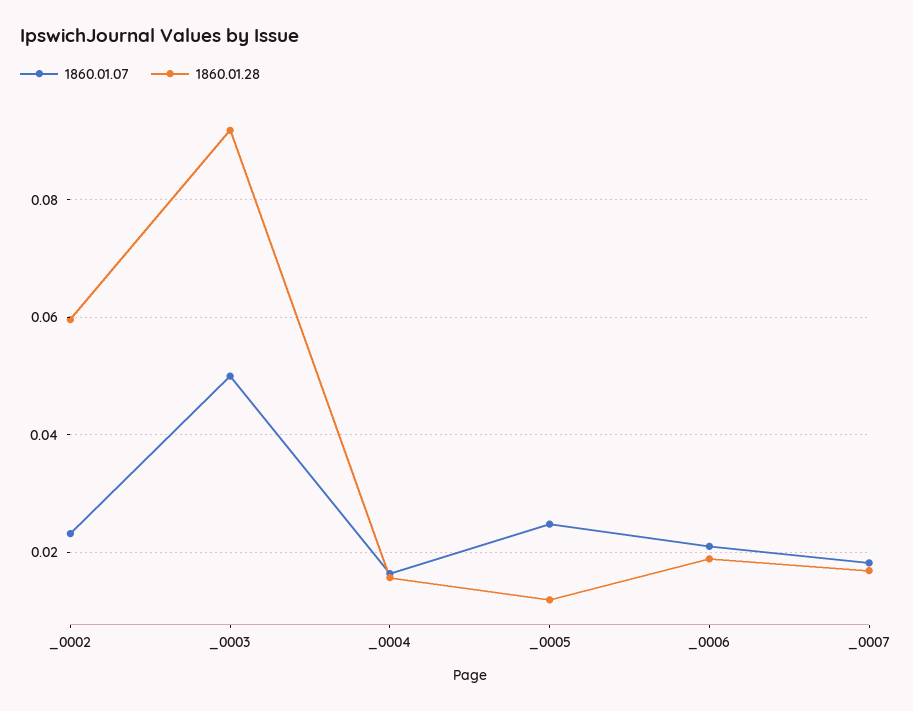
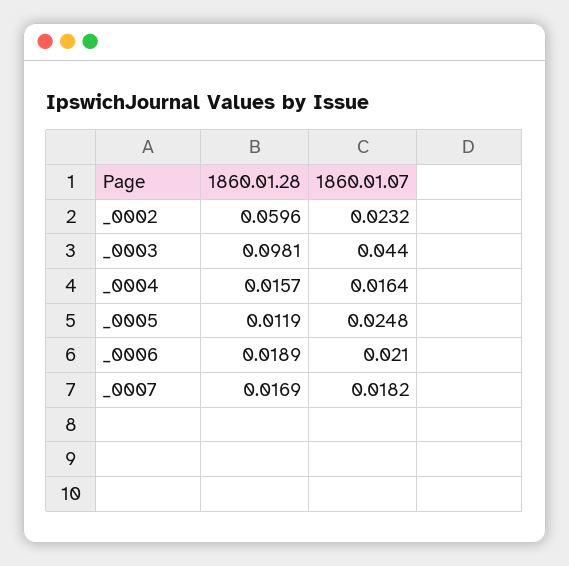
1860.01.07, _0003: 0.05 -> 0.044
1860.01.28, _0003: 0.092 -> 0.0981

